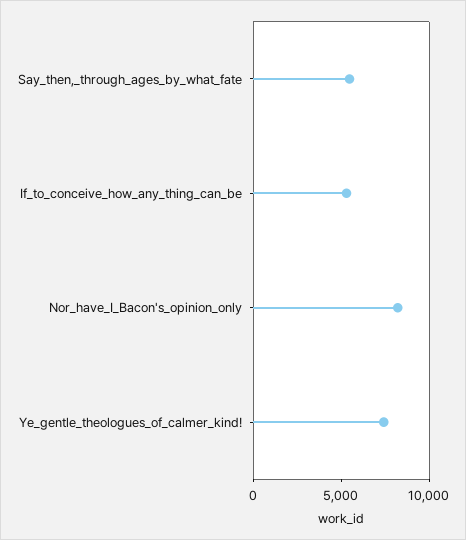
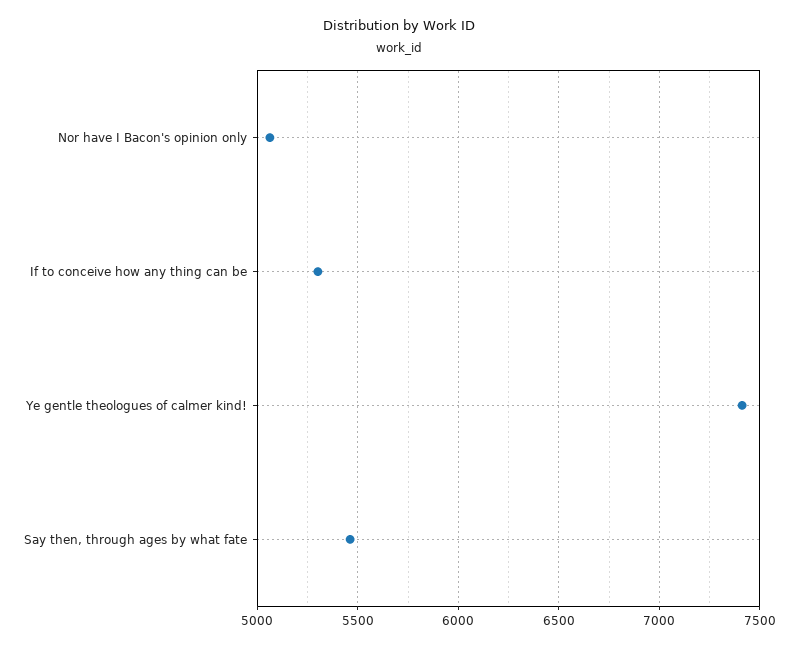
Nor_have_I_Bacon's_opinion_only: 8000 -> 5050

